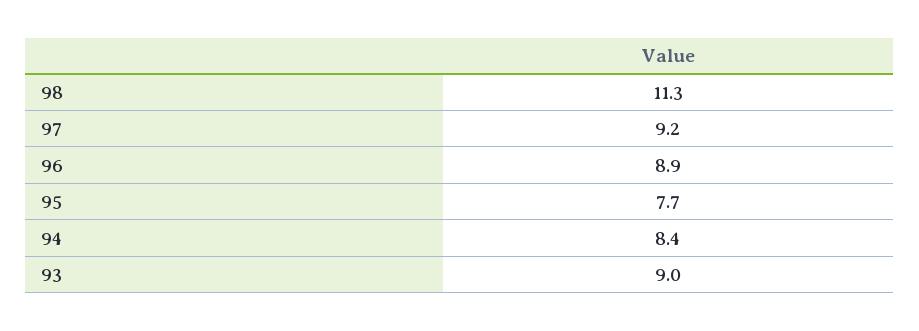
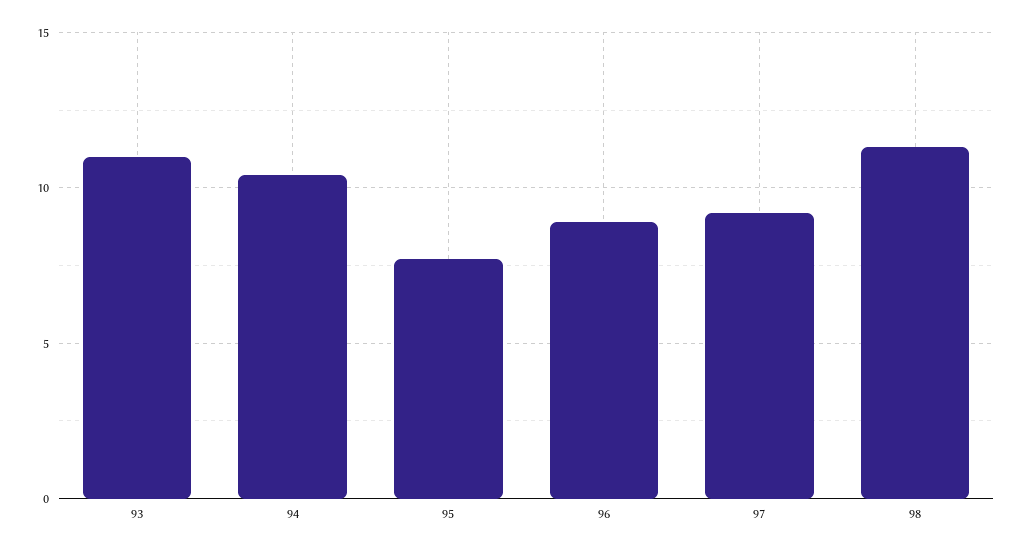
94: 8.4 -> 10.5
93: 9 -> 11

